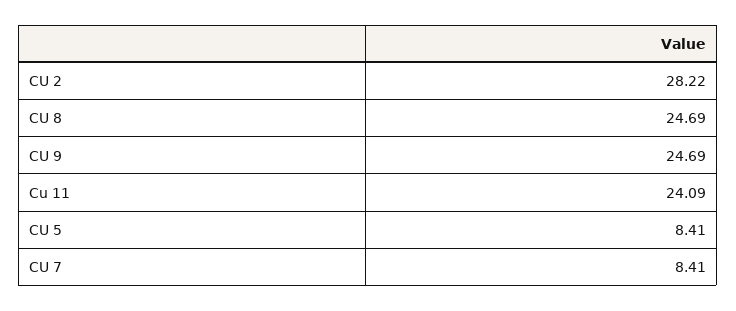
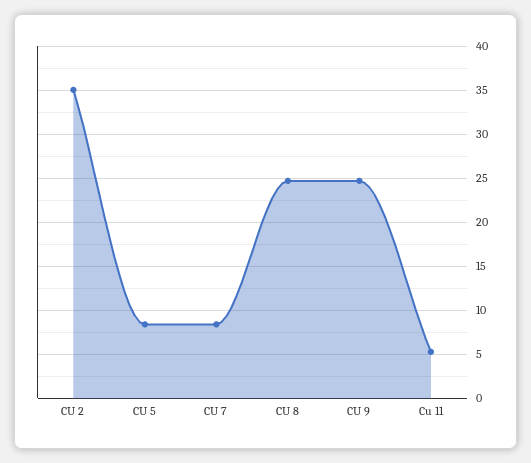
CU 2: 28.22 -> 35
Cu 11: 24.09 -> 5

